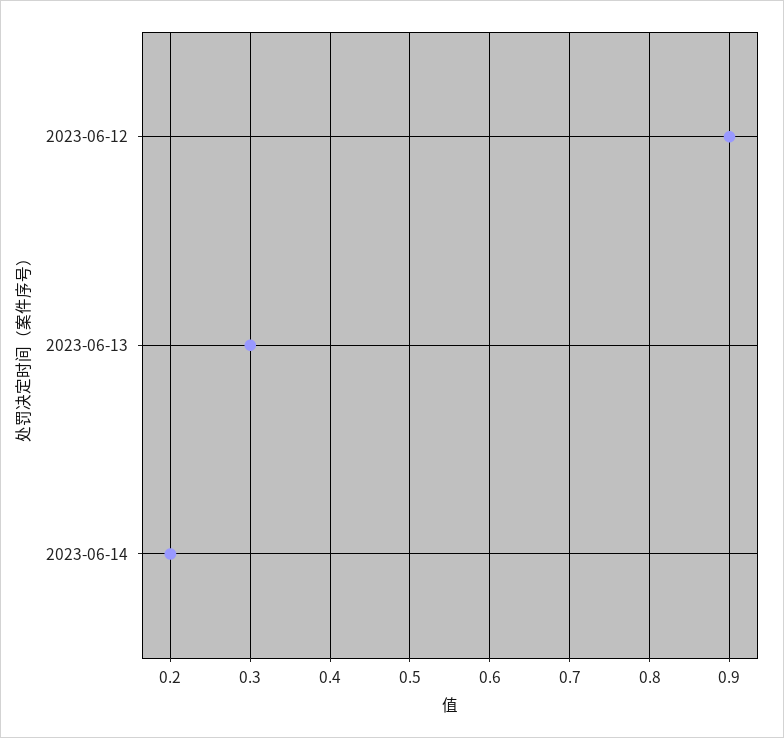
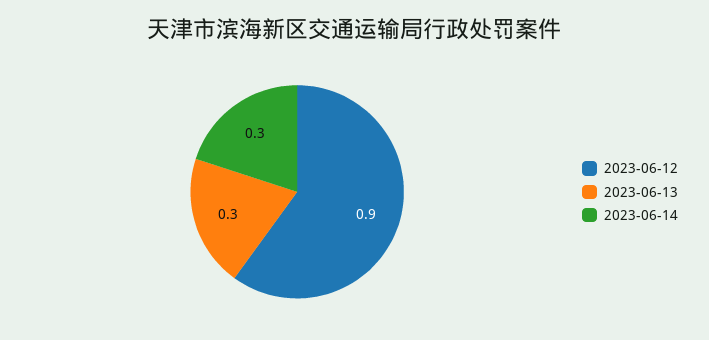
2023-06-14: 0.2 -> 0.3

